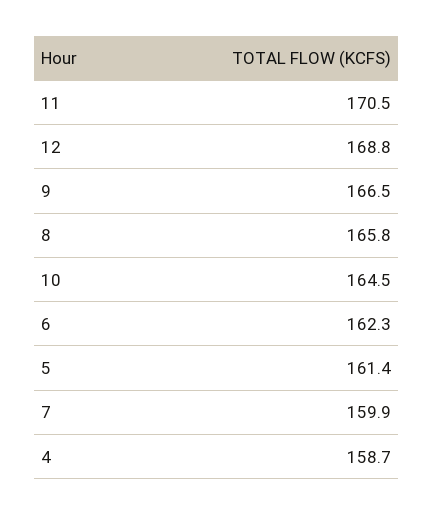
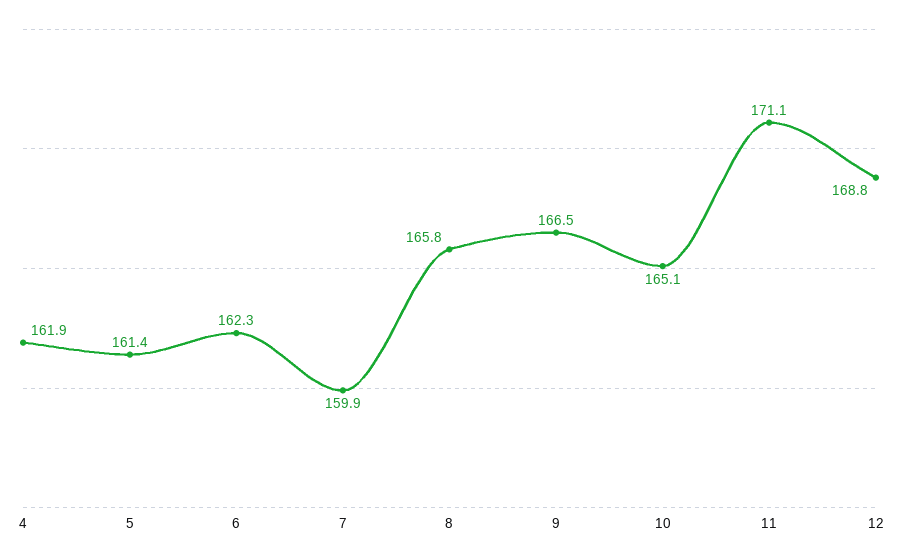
11: 170.5 -> 171.1
10: 164.5 -> 165.1
4: 158.7 -> 161.9

